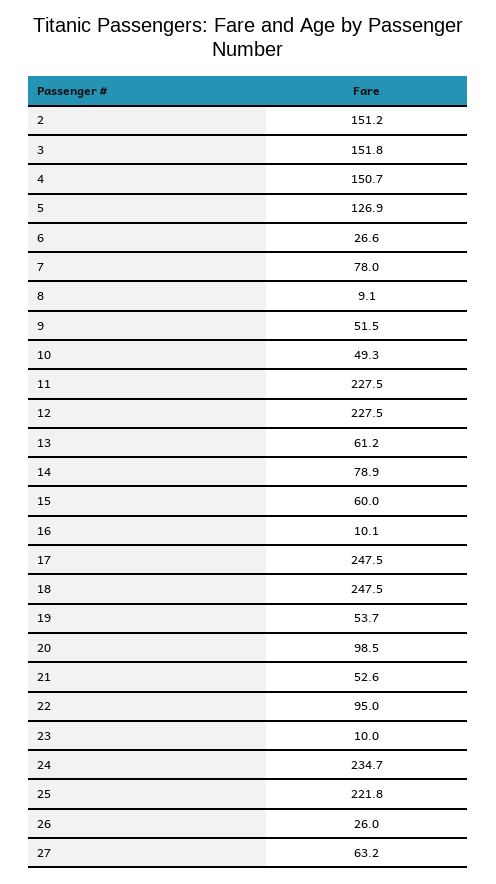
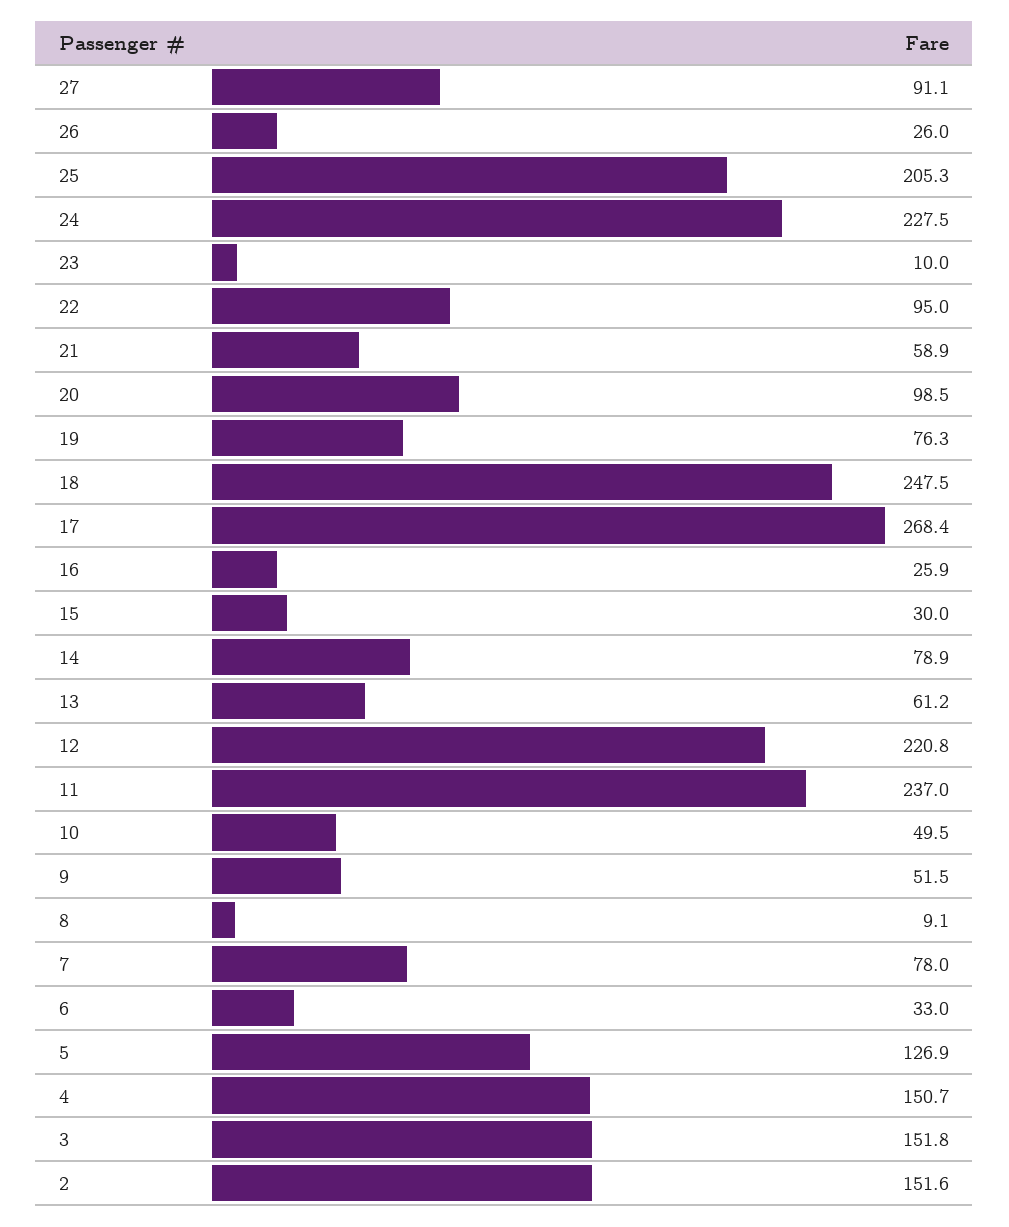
2: 151.2 -> 151.6
6: 26.6 -> 33
10: 49.3 -> 49.5
11: 227.5 -> 237
12: 227.5 -> 220.8
15: 60 -> 30
16: 10.1 -> 25.9
17: 247.5 -> 268.4
19: 53.7 -> 76.3
21: 52.6 -> 58.9
24: 234.7 -> 227.5
25: 221.8 -> 205.3
27: 63.2 -> 91.1

